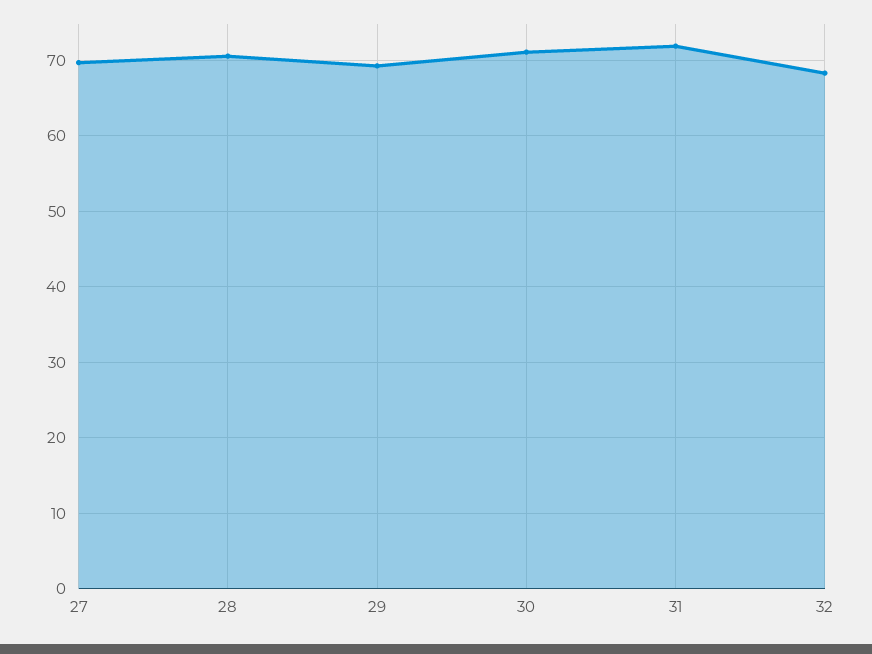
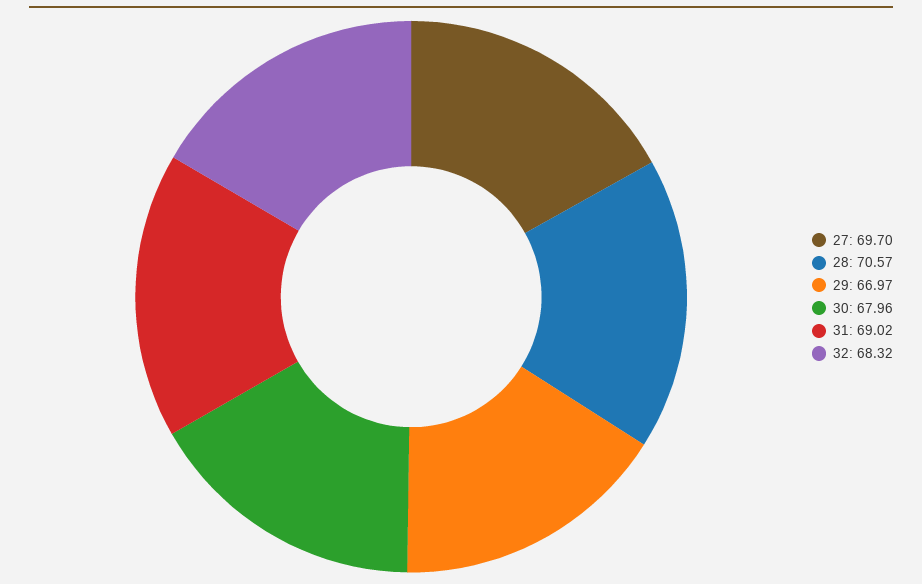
29: 69 -> 66.97
30: 71 -> 67.96
31: 72 -> 69.02

